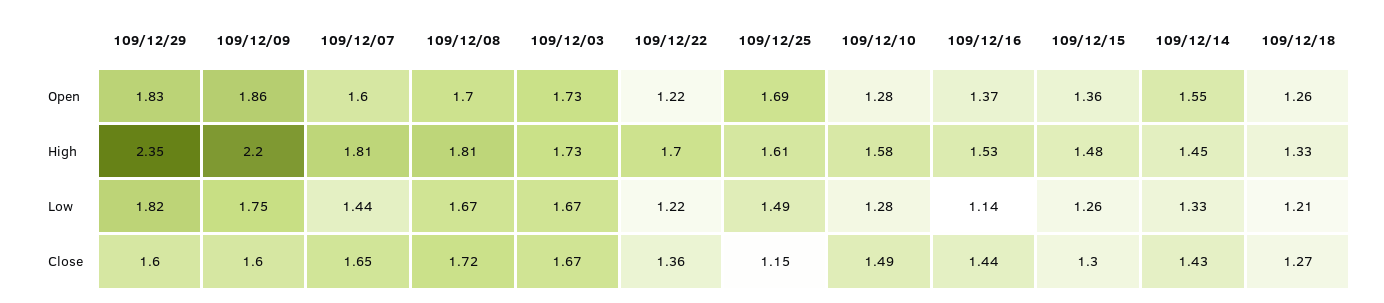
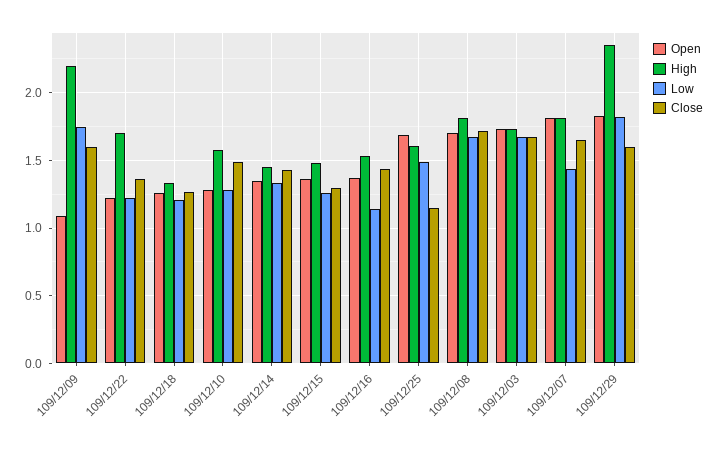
Open, 109/12/09: 1.86 -> 1.1
Open, 109/12/07: 1.6 -> 1.8
Open, 109/12/14: 1.55 -> 1.35

